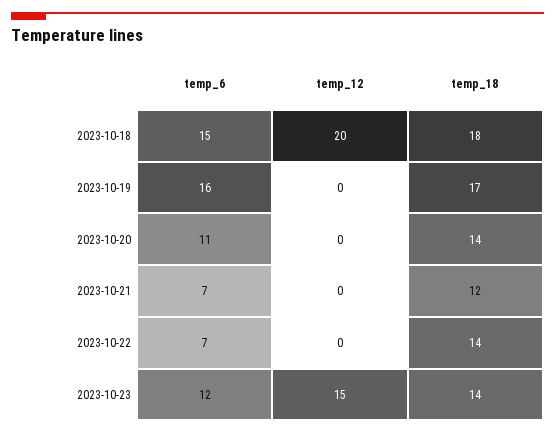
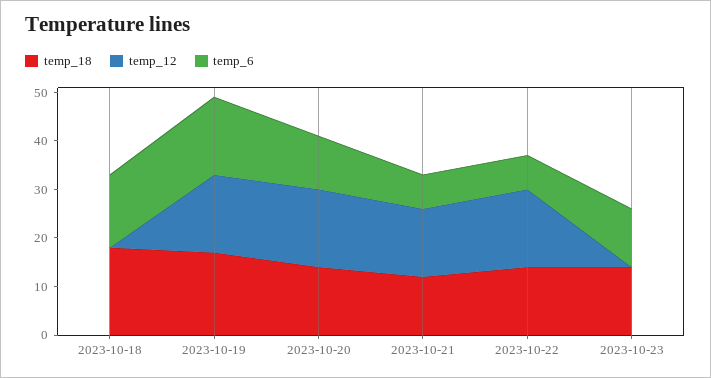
temp_12, 2023-10-18: 20 -> 0
temp_12, 2023-10-19: 0 -> 15
temp_12, 2023-10-20: 0 -> 15
temp_12, 2023-10-21: 0 -> 15
temp_12, 2023-10-22: 0 -> 15
temp_12, 2023-10-23: 15 -> 0

